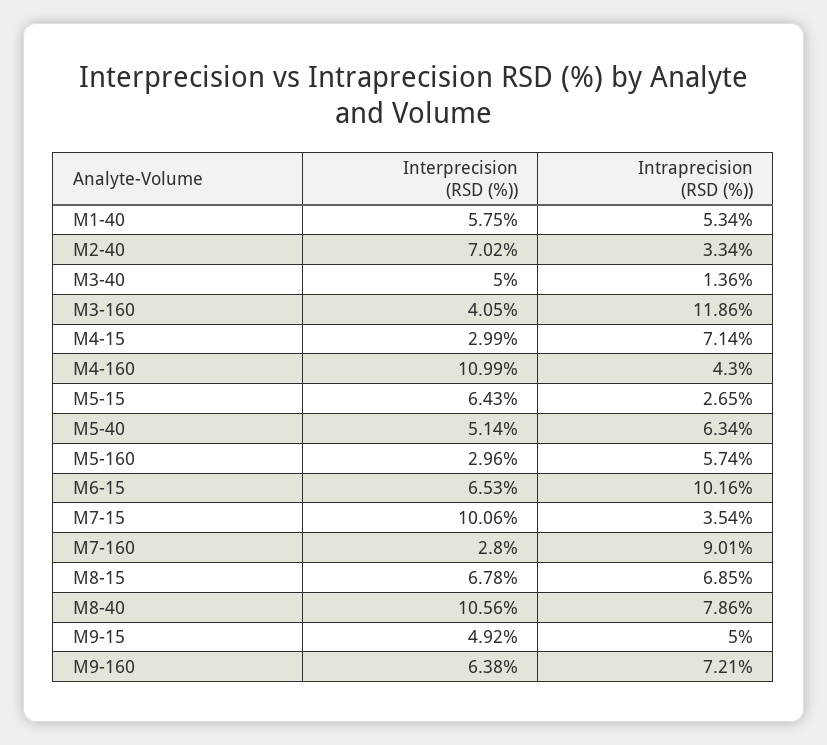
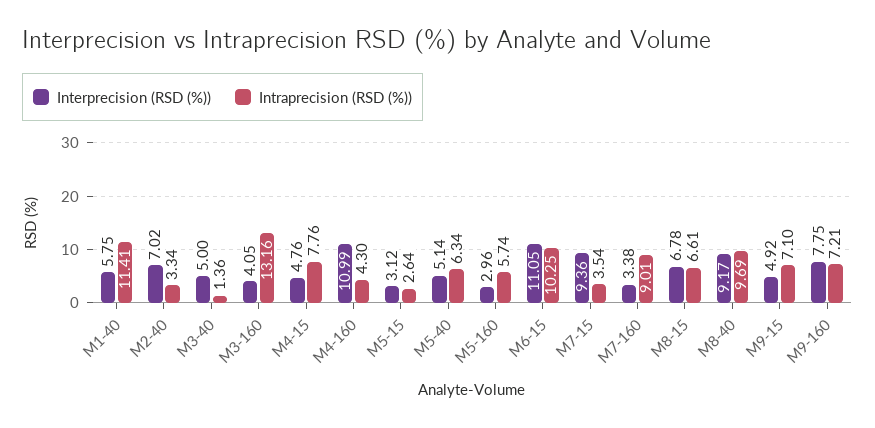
Intraprecision (RSD (%)), M1-40: 5.34 -> 11.41
Intraprecision (RSD (%)), M3-160: 11.86 -> 13.16
Interprecision (RSD (%)), M4-15: 2.99 -> 4.76
Intraprecision (RSD (%)), M4-15: 7.14 -> 7.76
Interprecision (RSD (%)), M5-15: 6.43 -> 3.12
Intraprecision (RSD (%)), M5-15: 2.65 -> 2.64
Interprecision (RSD (%)), M6-15: 6.53 -> 11.05
Intraprecision (RSD (%)), M6-15: 10.16 -> 10.25
Interprecision (RSD (%)), M7-15: 10.06 -> 9.36
Interprecision (RSD (%)), M7-160: 2.8 -> 3.38
Intraprecision (RSD (%)), M8-15: 6.85 -> 6.61
Interprecision (RSD (%)), M8-40: 10.56 -> 9.17
Intraprecision (RSD (%)), M8-40: 7.86 -> 9.69
Intraprecision (RSD (%)), M9-15: 5 -> 7.1
Interprecision (RSD (%)), M9-160: 6.38 -> 7.75

